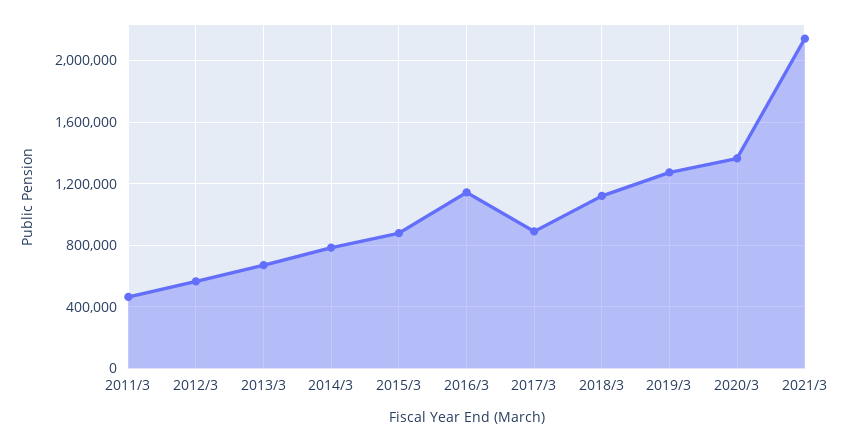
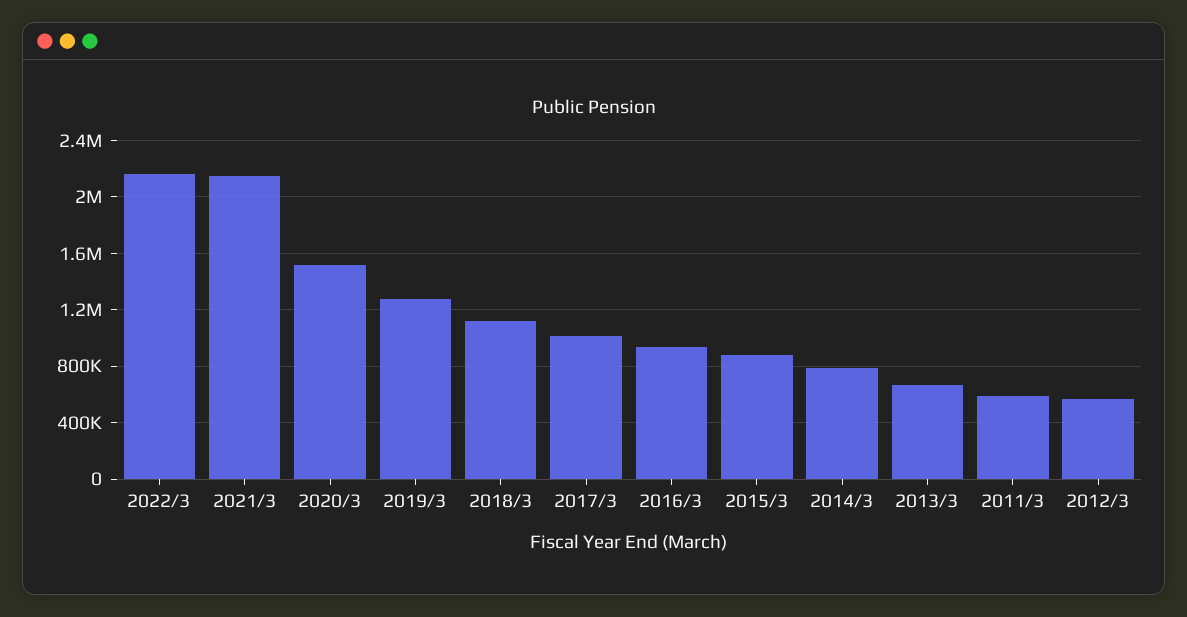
2011/3: 450000 -> 600000
2016/3: 1150000 -> 950000
2017/3: 900000 -> 1000000
2020/3: 1350000 -> 1500000
2022/3: none -> 2150000

